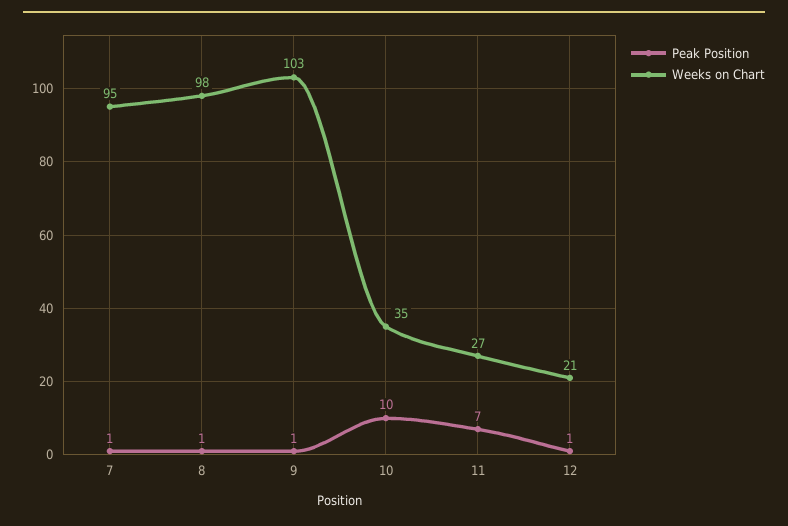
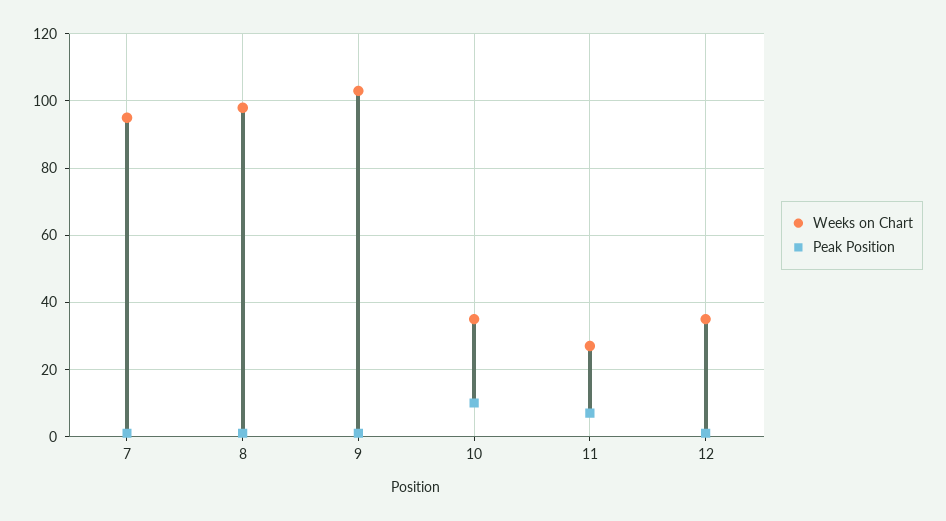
Weeks on Chart, 12: 21 -> 35

